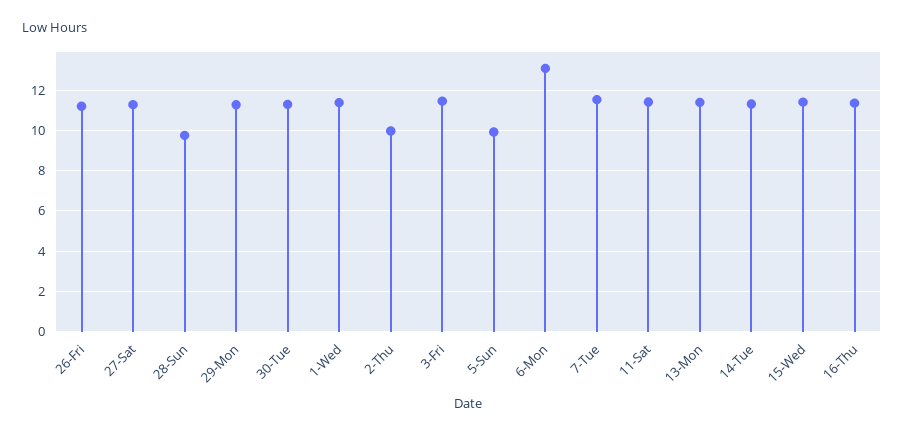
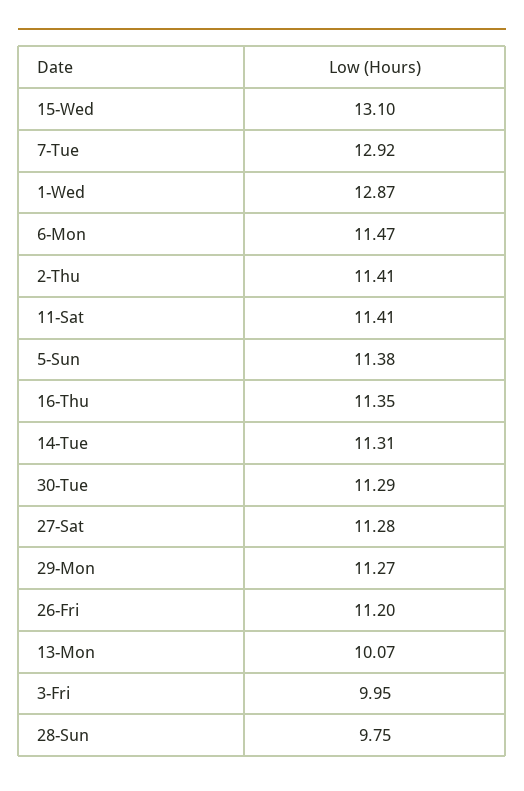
1-Wed: 11.5 -> 12.87
2-Thu: 10 -> 11.41
3-Fri: 11.5 -> 9.95
5-Sun: 10 -> 11.38
6-Mon: 13 -> 11.47
7-Tue: 11.5 -> 12.92
13-Mon: 11.5 -> 10.07
15-Wed: 11.5 -> 13.1

